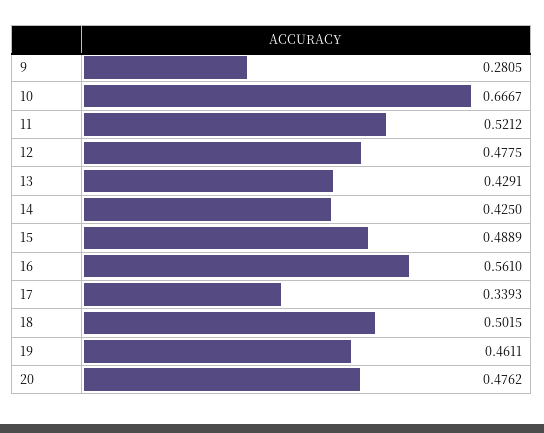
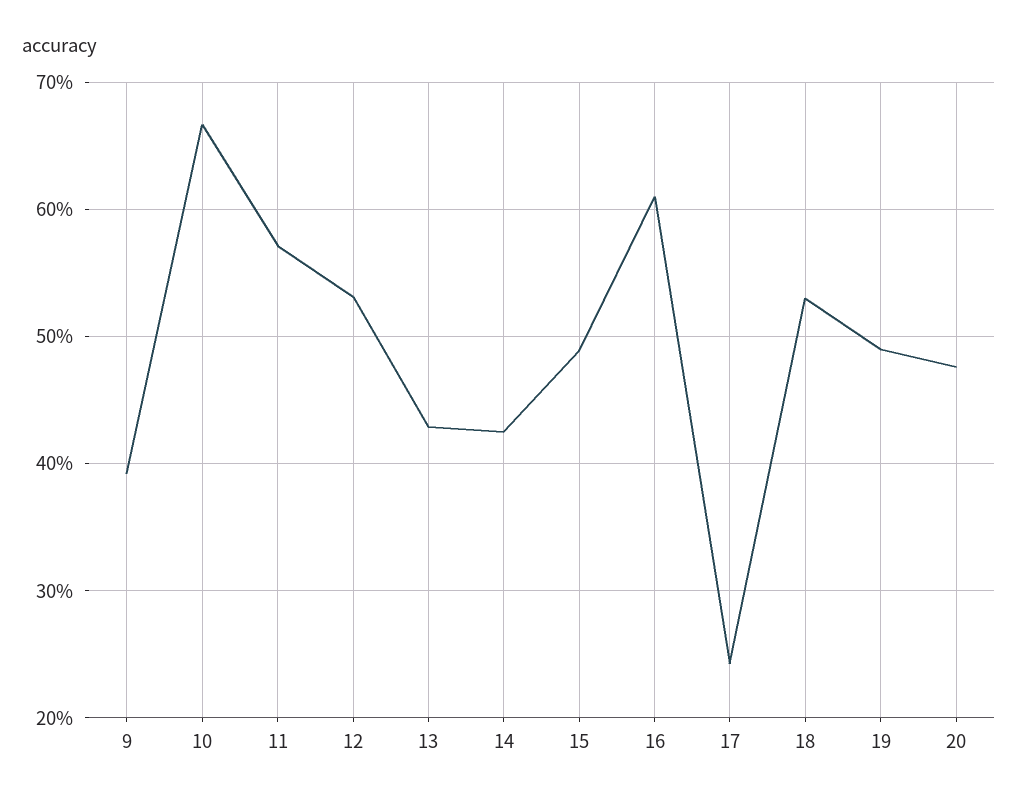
9: 0.2805 -> 0.39
11: 0.5212 -> 0.57
12: 0.4775 -> 0.53
16: 0.561 -> 0.61
17: 0.3393 -> 0.24
18: 0.5015 -> 0.53
19: 0.4611 -> 0.49

